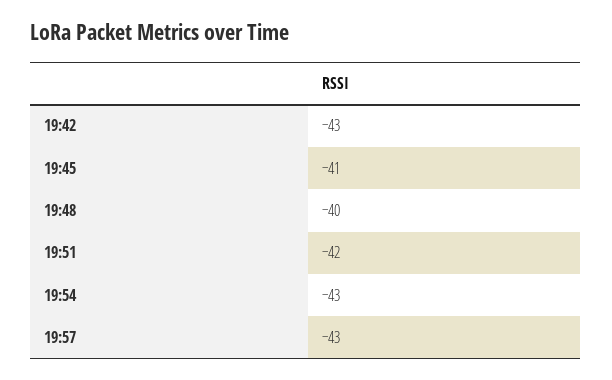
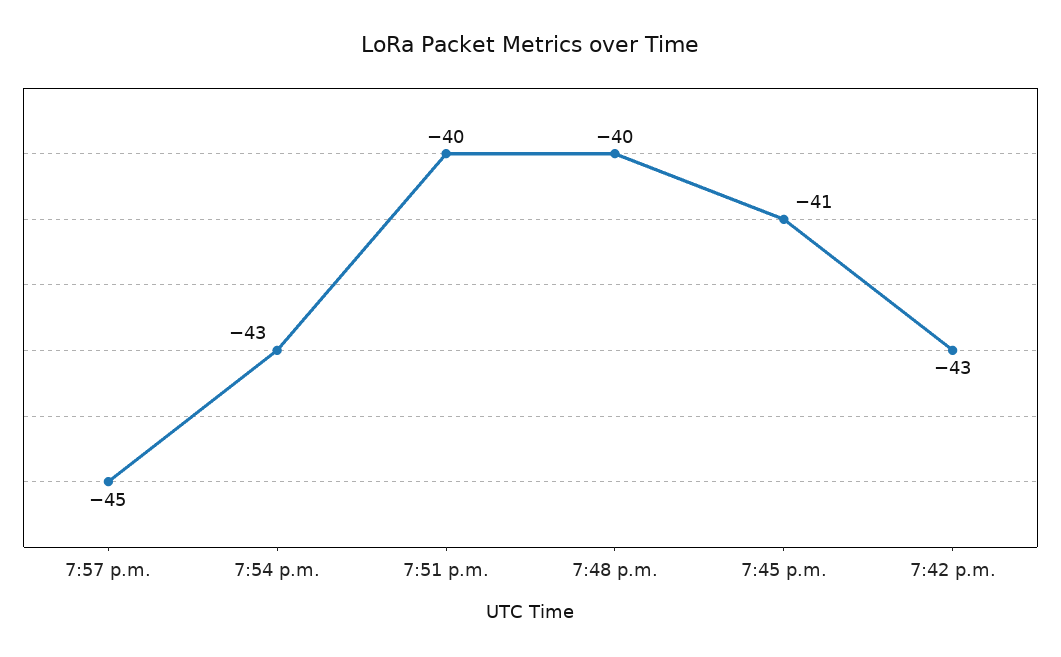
19:51: -42 -> -40
19:57: -43 -> -45

